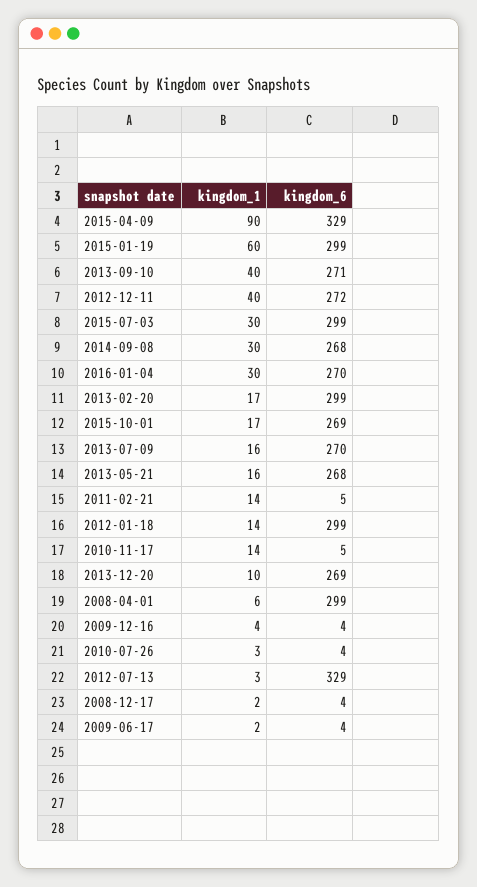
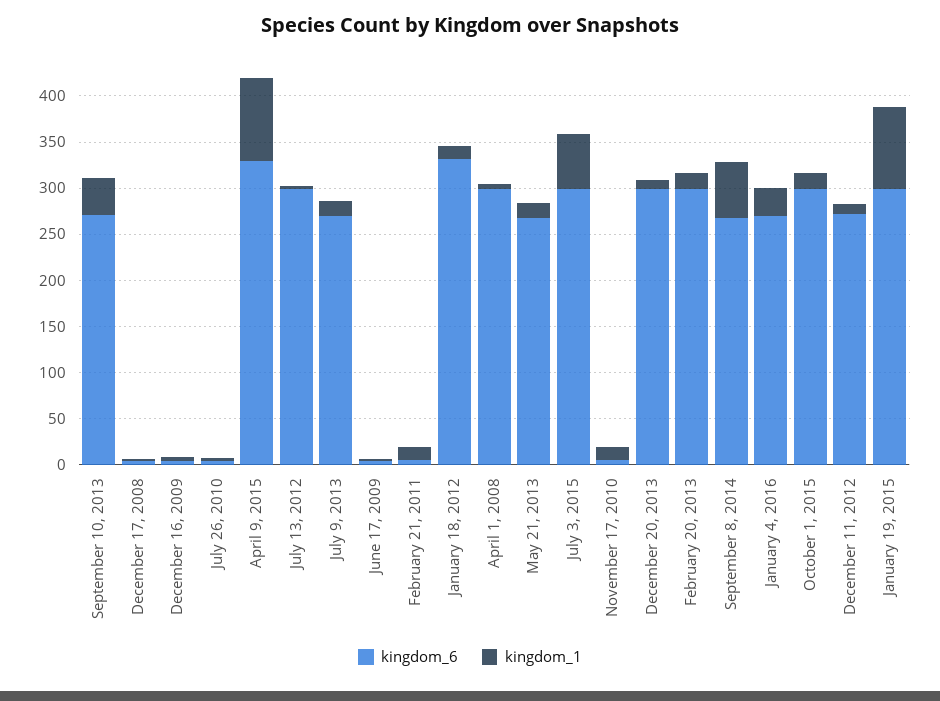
kingdom_1, 2015-01-19: 60 -> 90
kingdom_1, 2012-12-11: 40 -> 10
kingdom_1, 2015-07-03: 30 -> 60
kingdom_1, 2014-09-08: 30 -> 60
kingdom_6, 2015-10-01: 269 -> 300
kingdom_6, 2012-01-18: 299 -> 330
kingdom_6, 2013-12-20: 269 -> 300
kingdom_6, 2012-07-13: 329 -> 300

